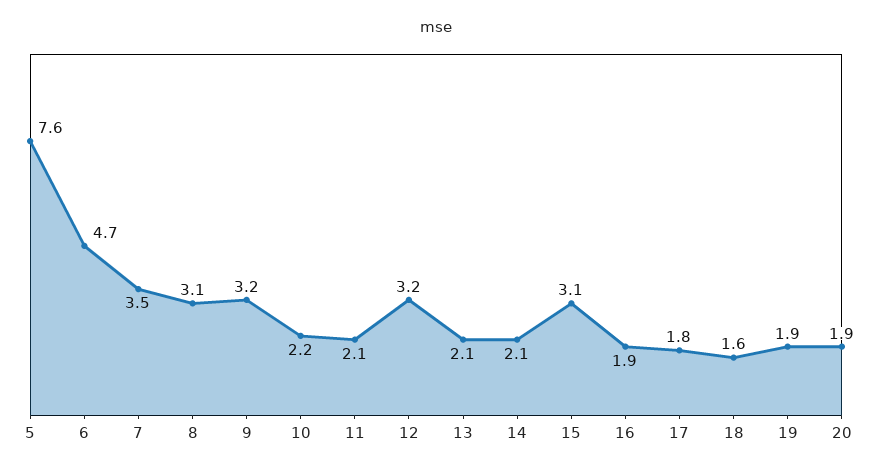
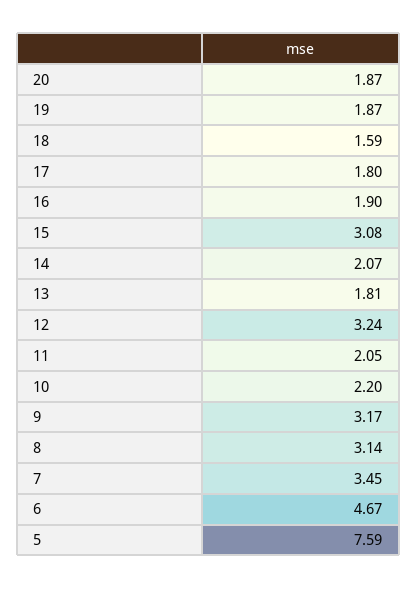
13: 2.1 -> 1.81

